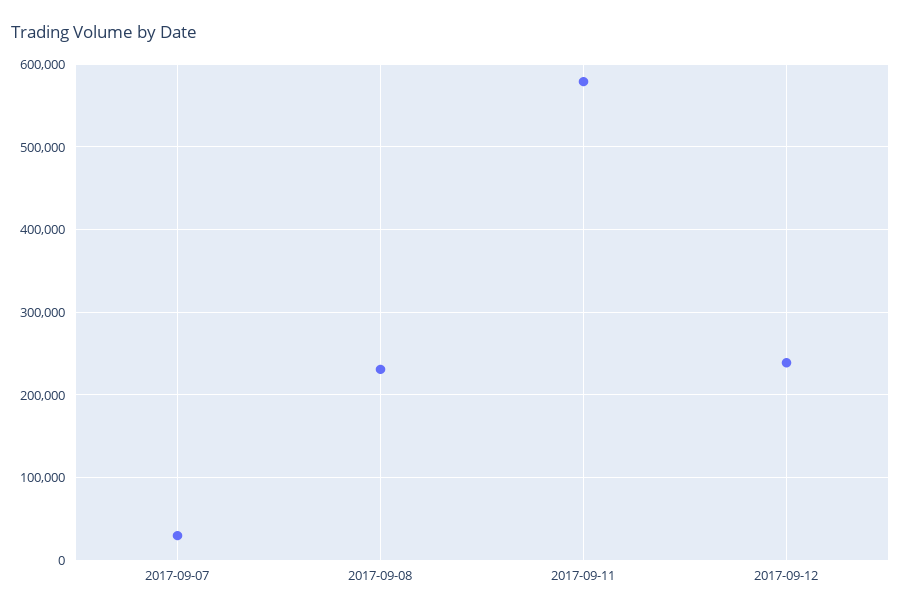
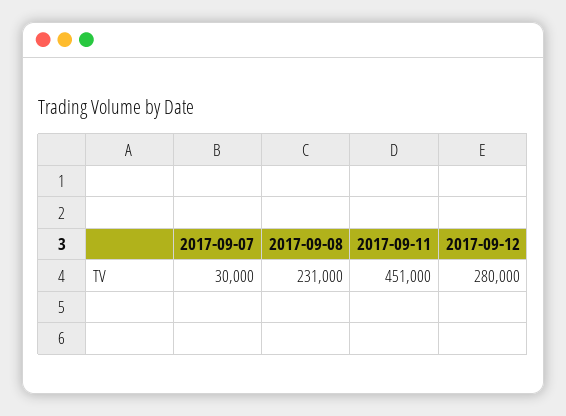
2017-09-11: 580000 -> 451000
2017-09-12: 240000 -> 280000

